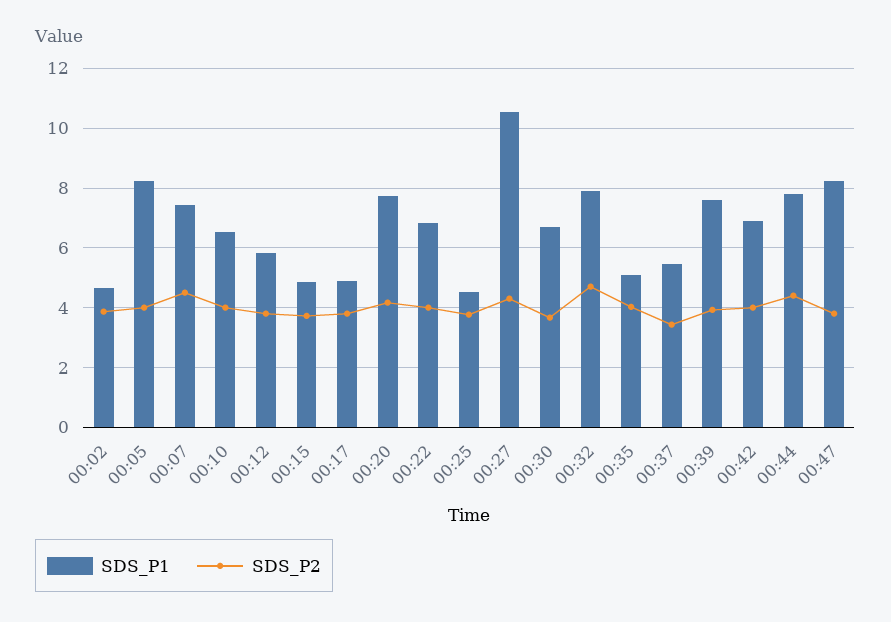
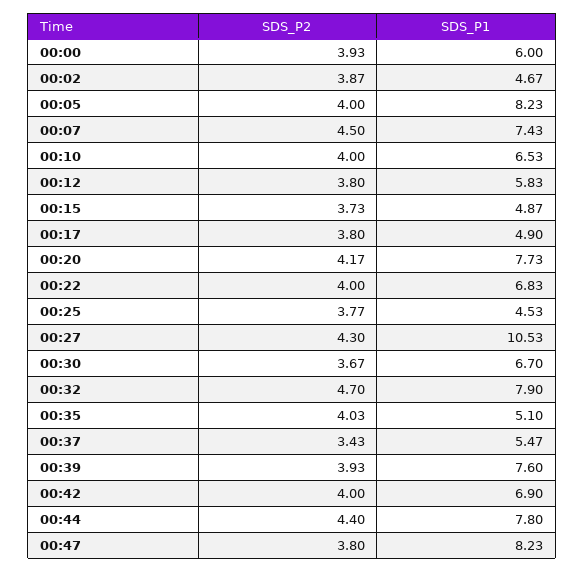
SDS_P2, 00:00: none -> 3.93
SDS_P1, 00:00: none -> 6

